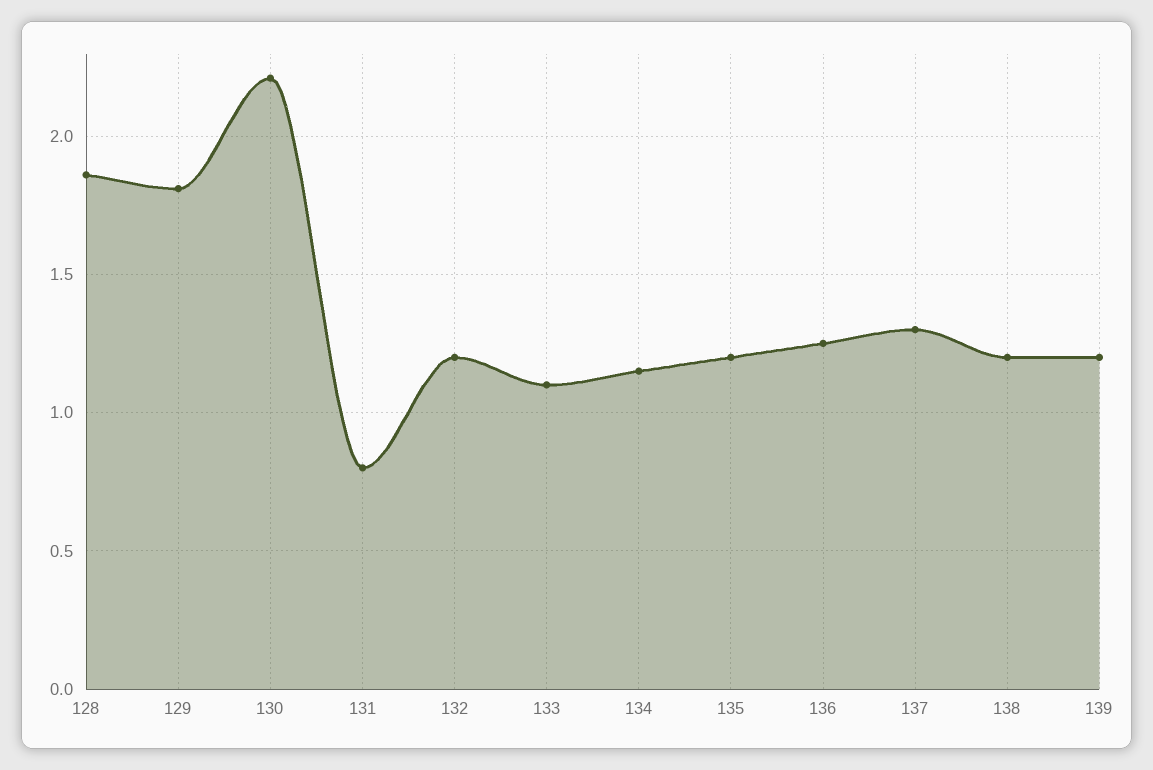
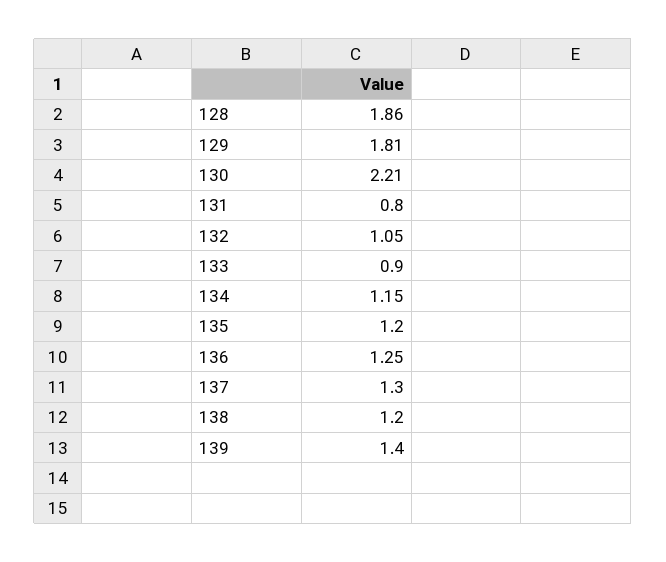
132: 1.2 -> 1.05
133: 1.1 -> 0.9
139: 1.2 -> 1.4

